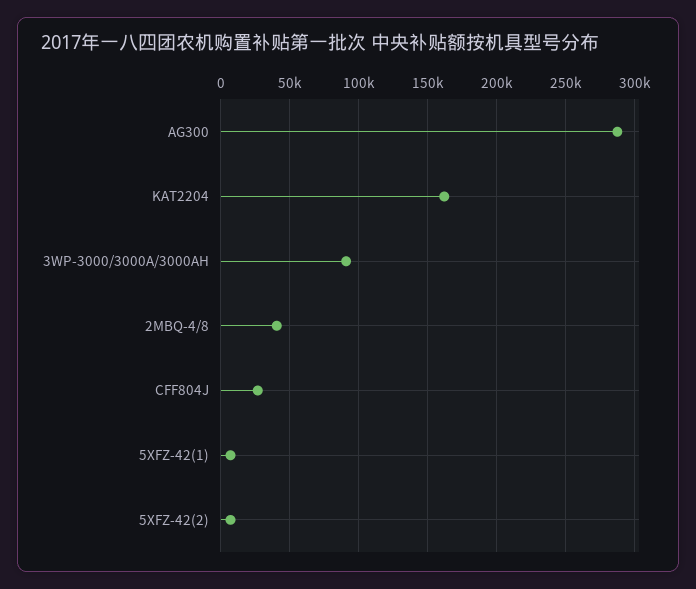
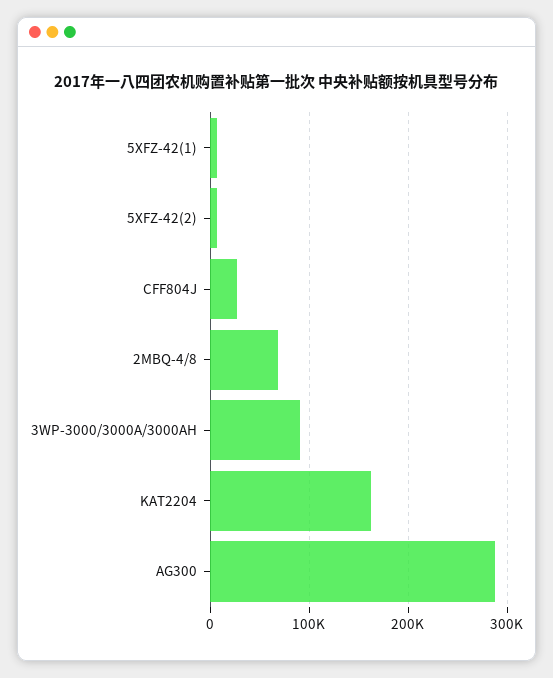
2MBQ-4/8: 40000 -> 70000

